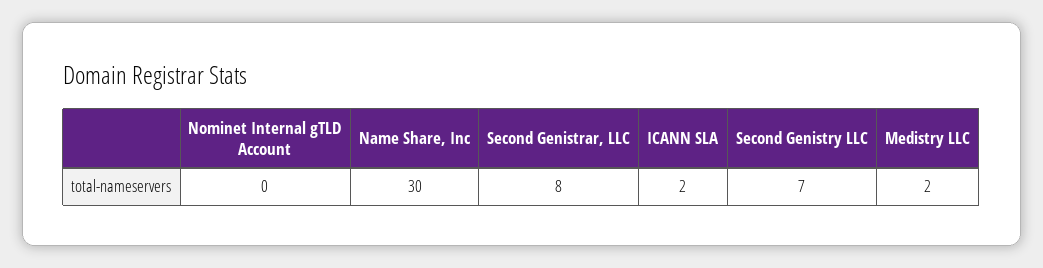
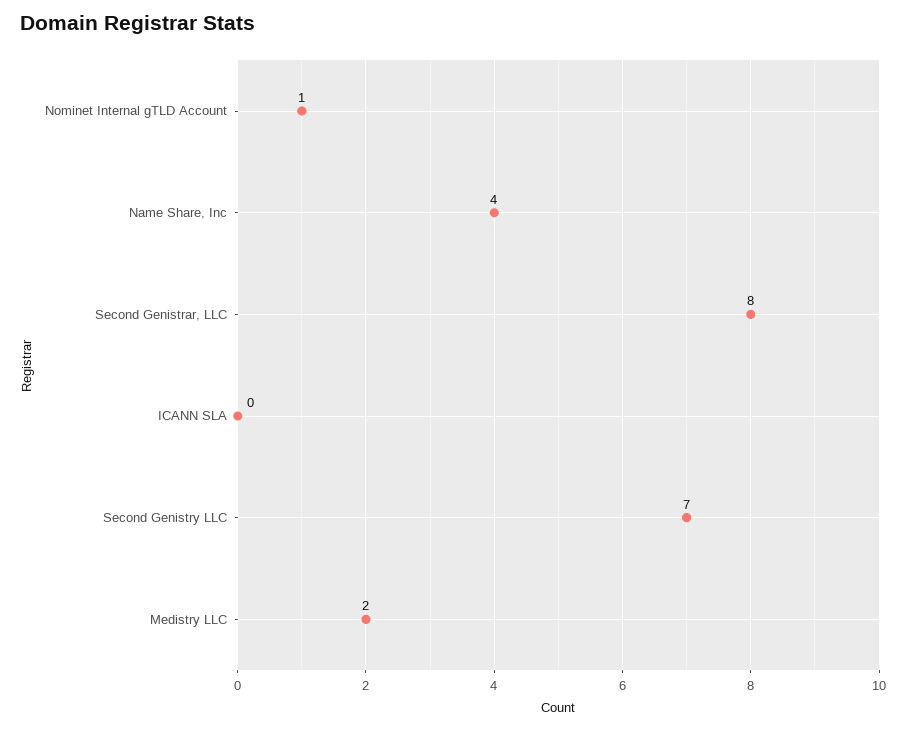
Nominet Internal gTLD Account: 0 -> 1
Name Share, Inc: 30 -> 4
ICANN SLA: 2 -> 0

